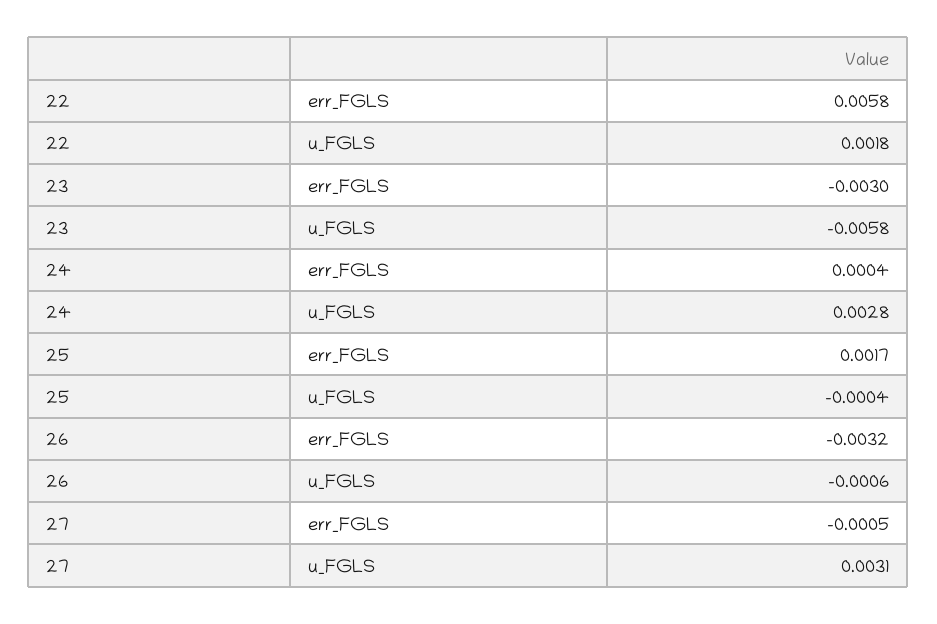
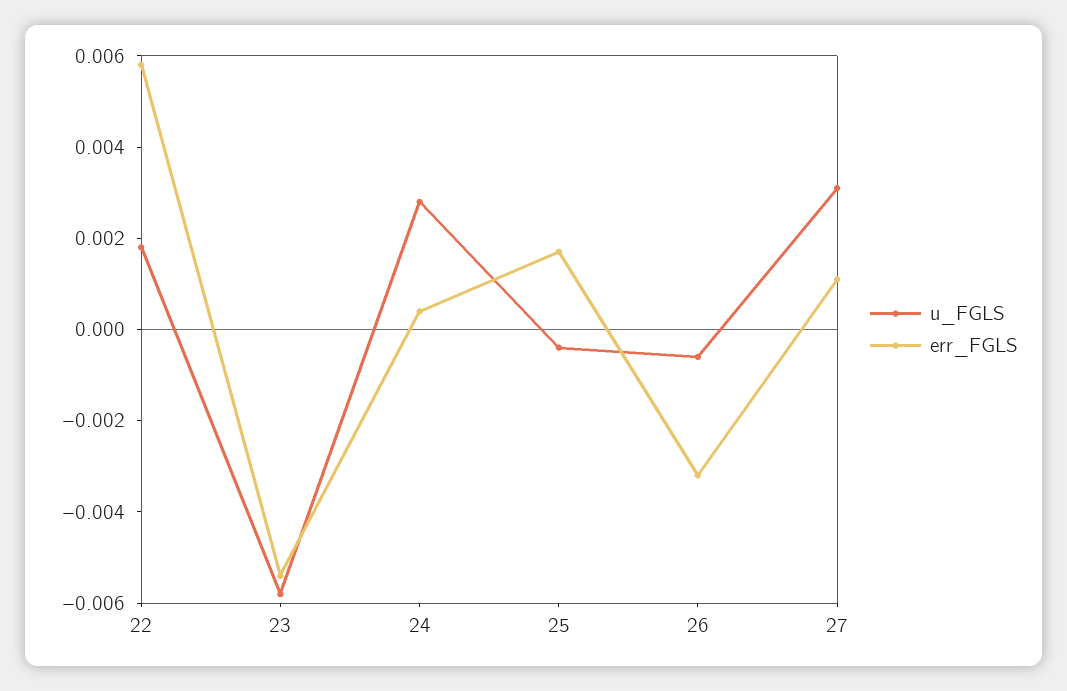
err_FGLS, 23: -0.003 -> -0.0055
err_FGLS, 27: -0.0005 -> 0.001

